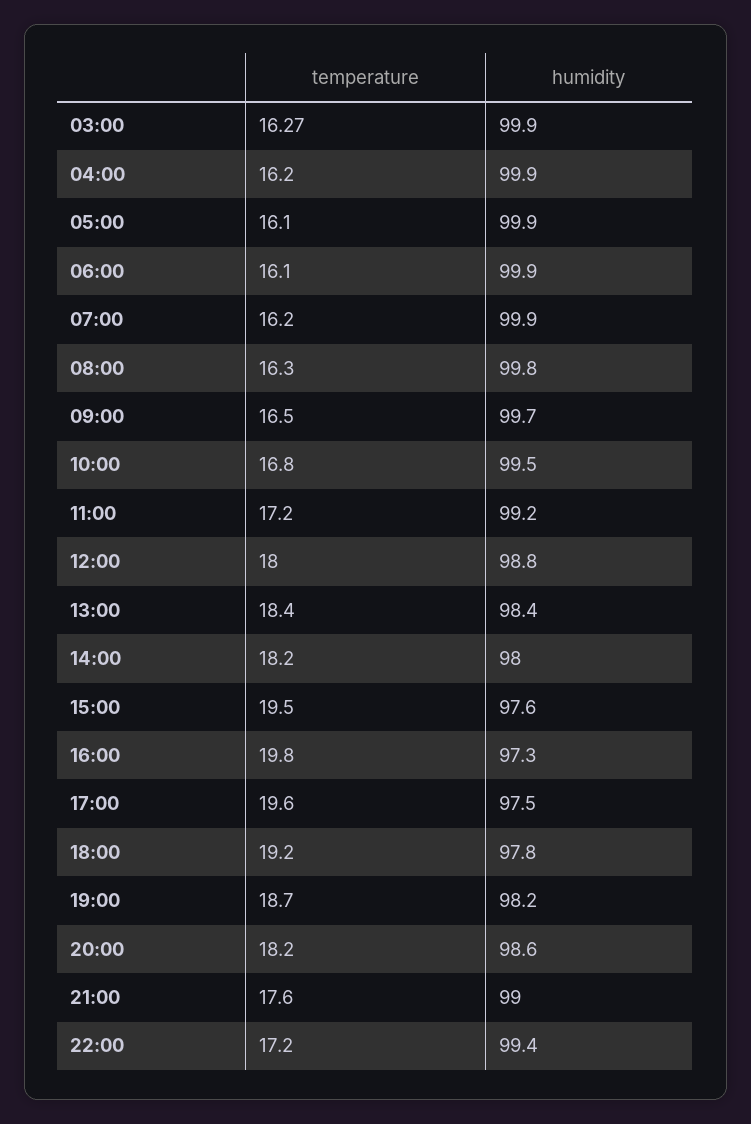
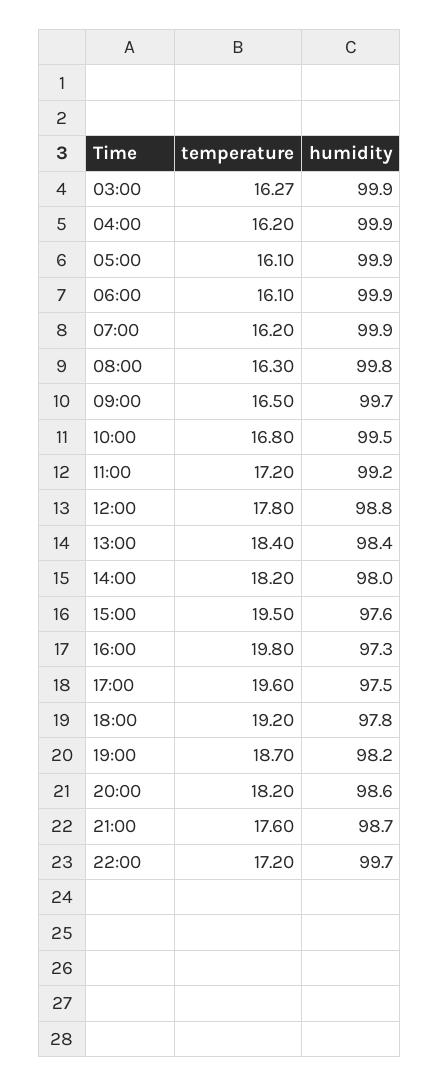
temperature, 12:00: 18 -> 17.8
humidity, 21:00: 99 -> 98.7
humidity, 22:00: 99.4 -> 99.7

